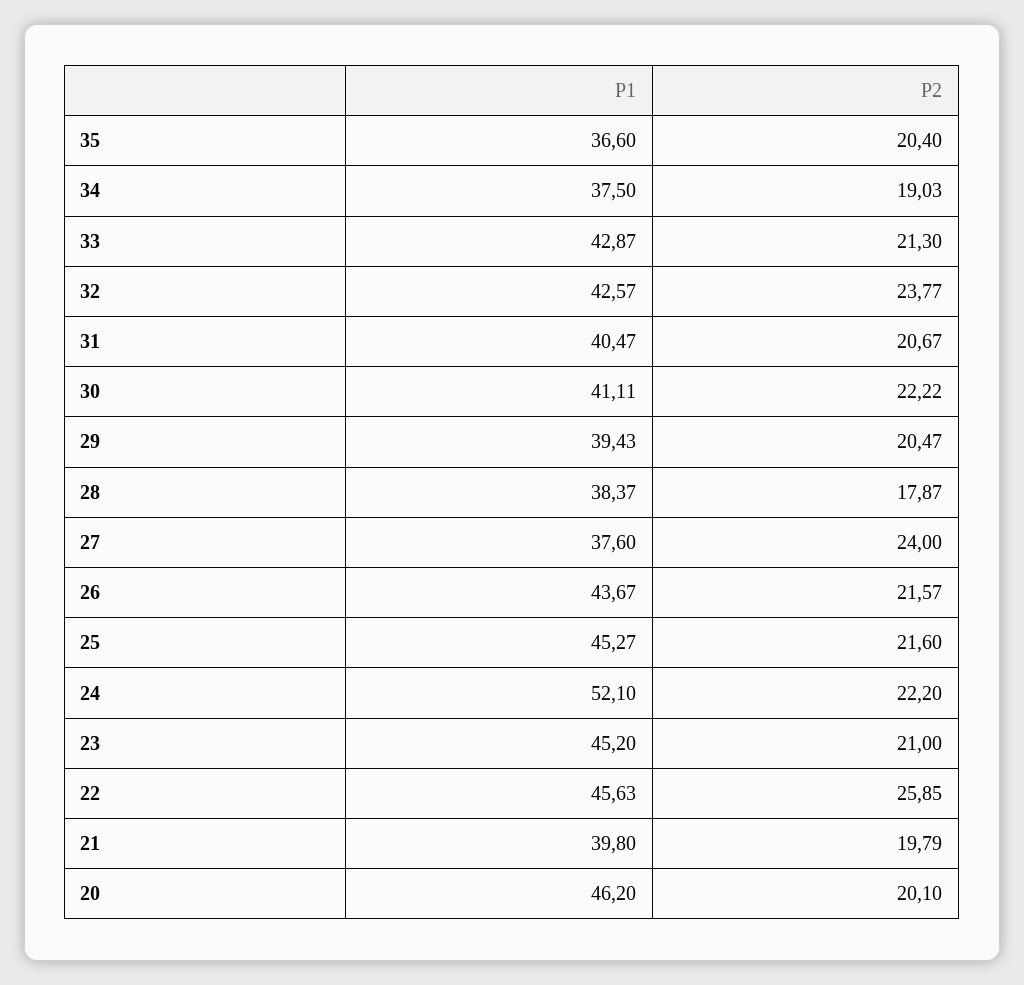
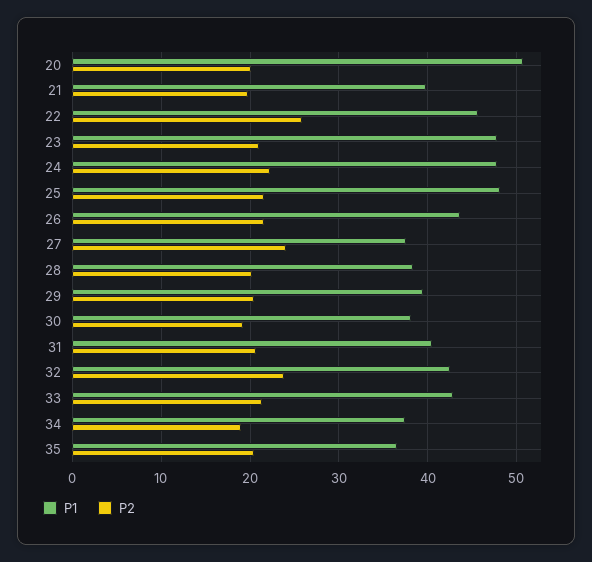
P1, 30: 41.11 -> 38
P2, 30: 22.22 -> 19
P2, 28: 17.87 -> 20
P1, 25: 45.27 -> 48
P1, 24: 52.1 -> 48
P1, 23: 45.2 -> 48
P1, 20: 46.2 -> 51

